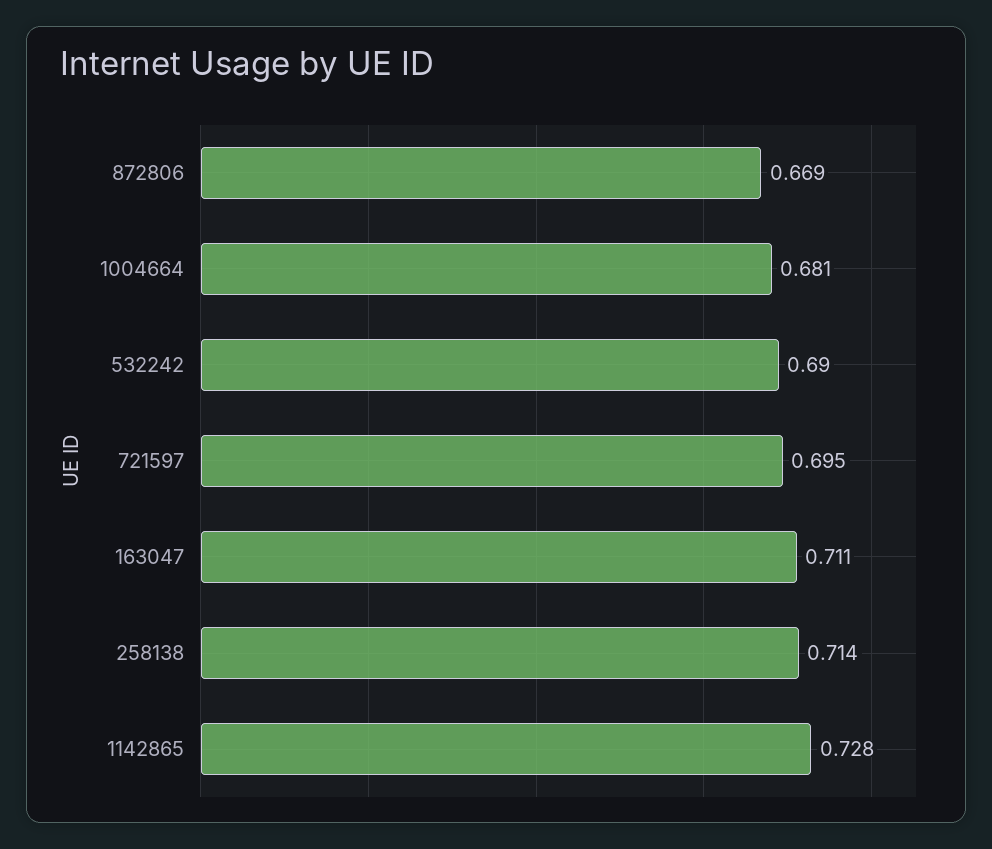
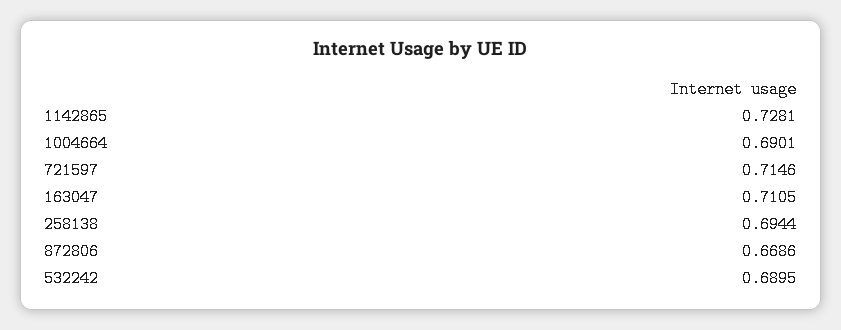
1004664: 0.681 -> 0.6901
721597: 0.695 -> 0.7146
258138: 0.714 -> 0.6944

